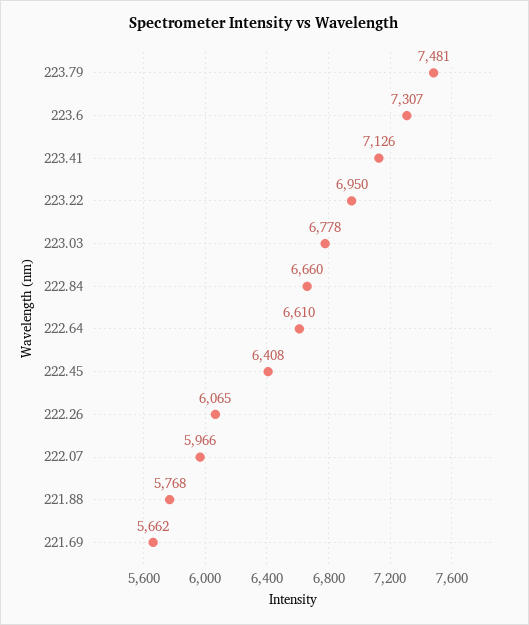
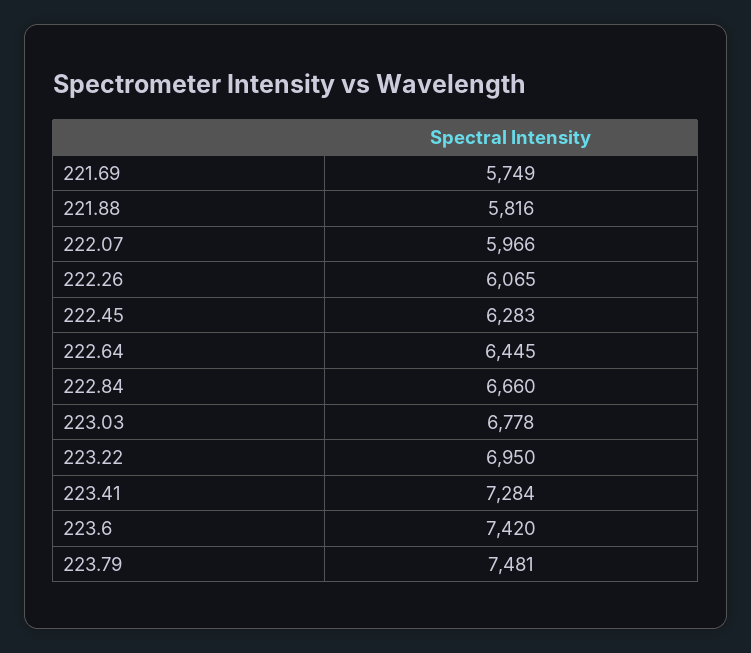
223.6: 7307 -> 7420
223.41: 7126 -> 7284
222.64: 6610 -> 6445
222.45: 6408 -> 6283
221.88: 5768 -> 5816
221.69: 5662 -> 5749

